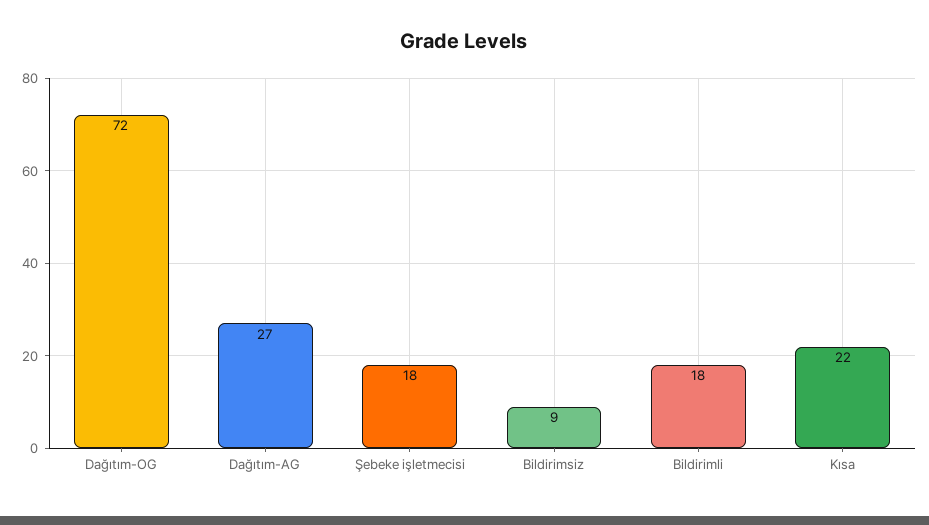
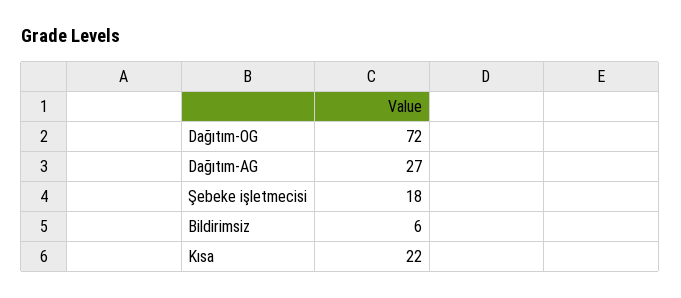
Bildirimsiz: 9 -> 6
Bildirimli: 18 -> none

